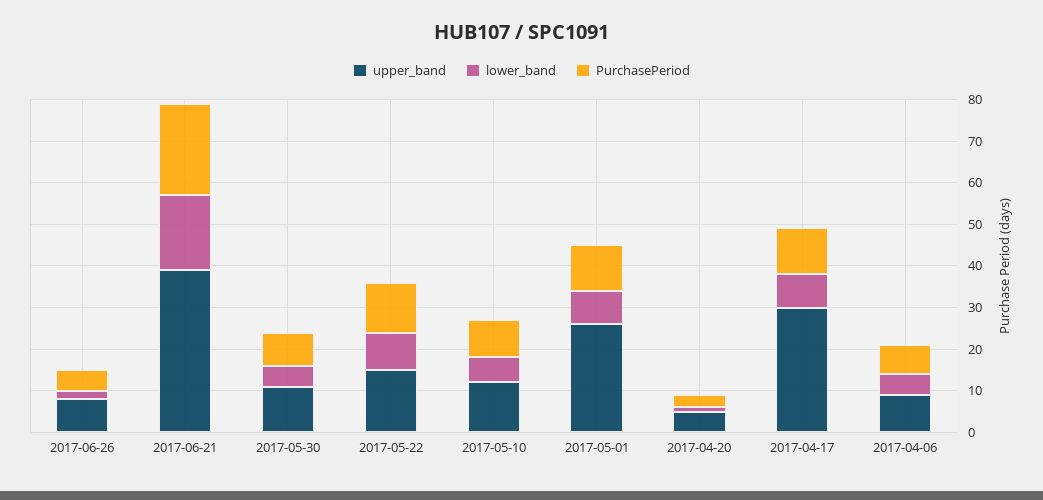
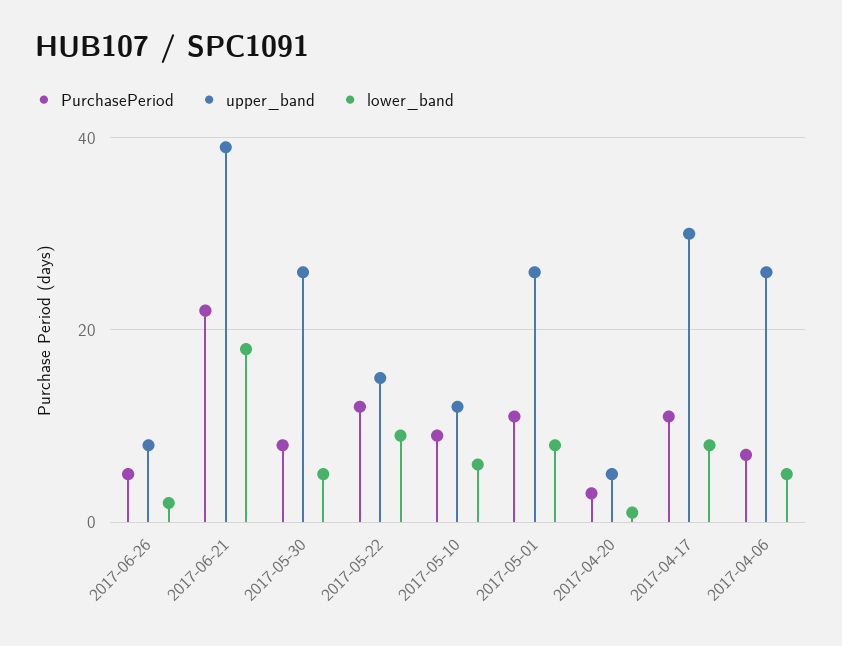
upper_band, 2017-05-30: 10 -> 25
upper_band, 2017-04-06: 10 -> 25

